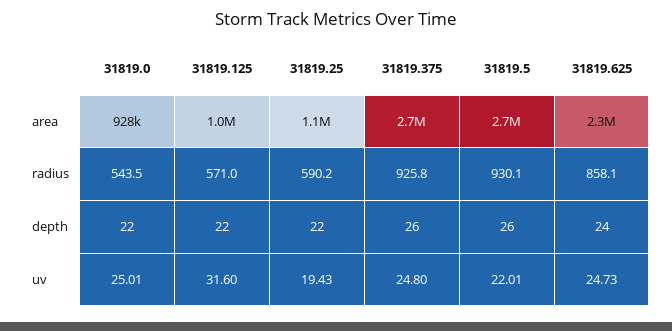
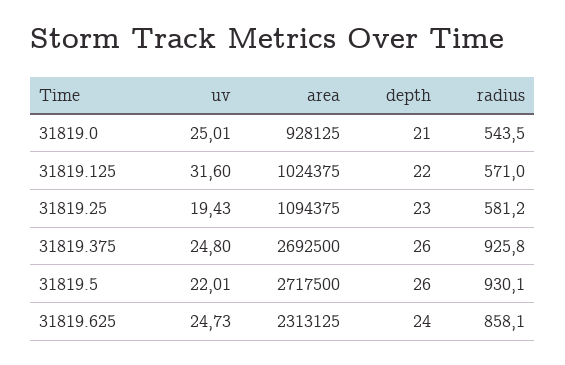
31819.25, radius: 590.2 -> 581.2
31819.0, depth: 22 -> 21
31819.25, depth: 22 -> 23

